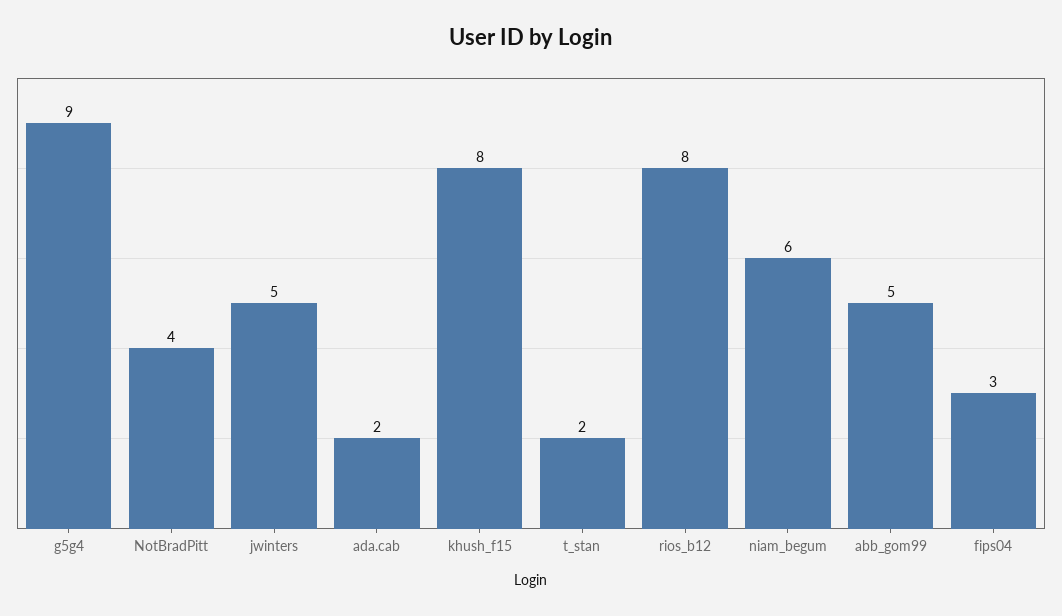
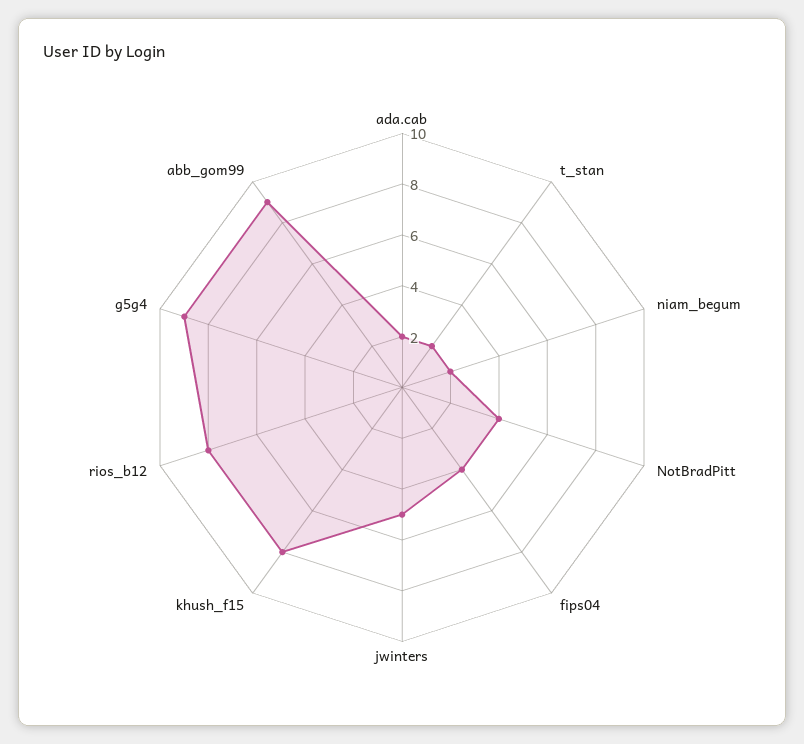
niam_begum: 6 -> 2
abb_gom99: 5 -> 9
fips04: 3 -> 4

